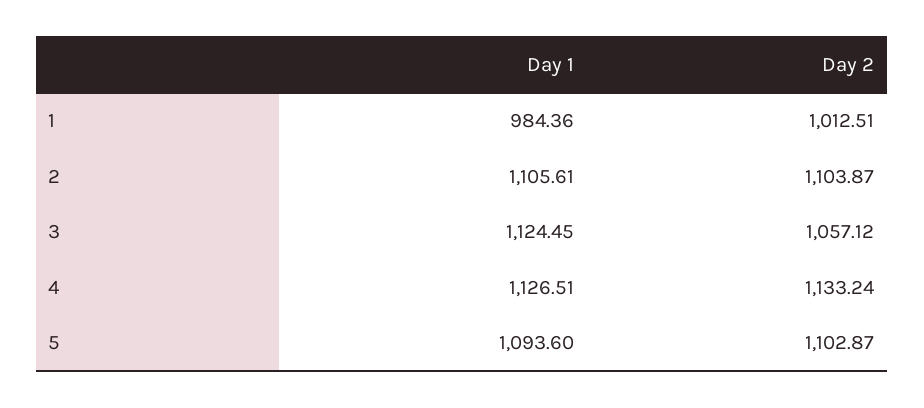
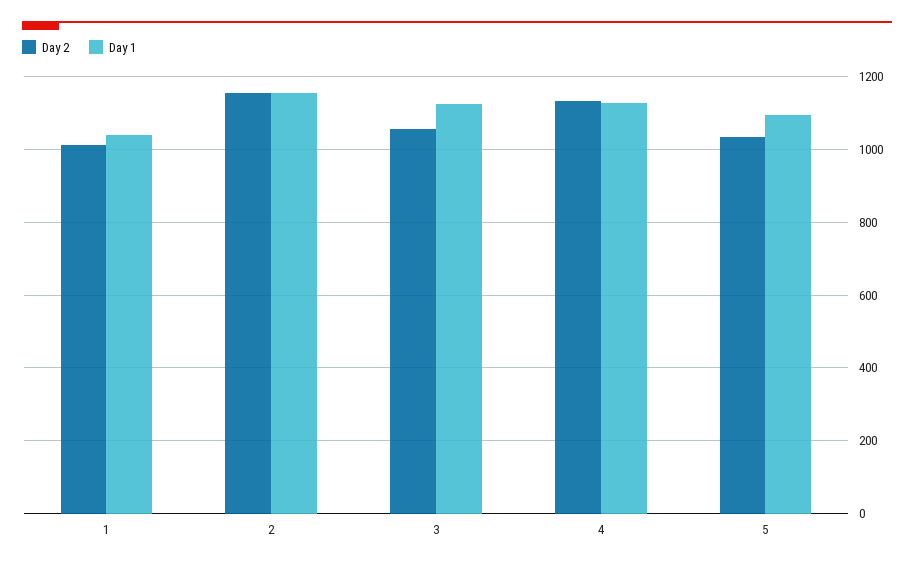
Day 1, 1: 984.36 -> 1040
Day 1, 2: 1105.61 -> 1160
Day 2, 2: 1103.87 -> 1160
Day 2, 5: 1102.87 -> 1040

